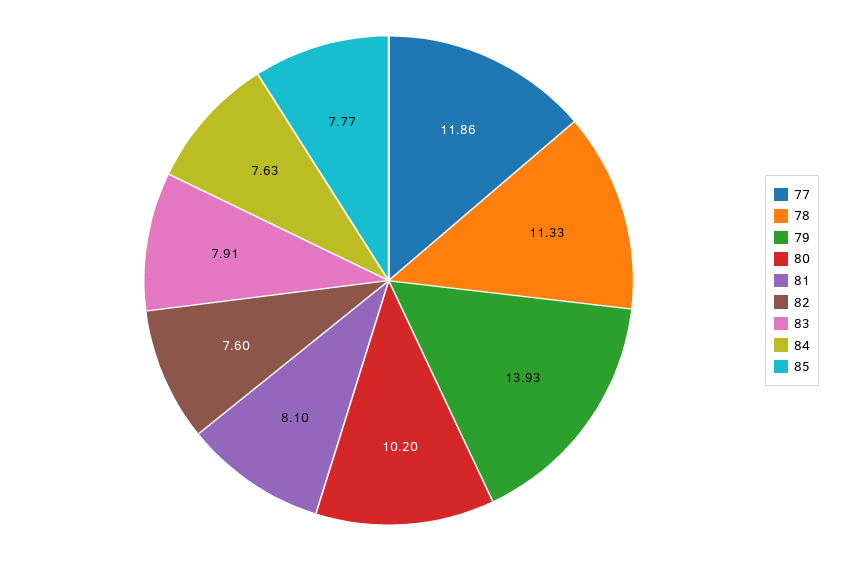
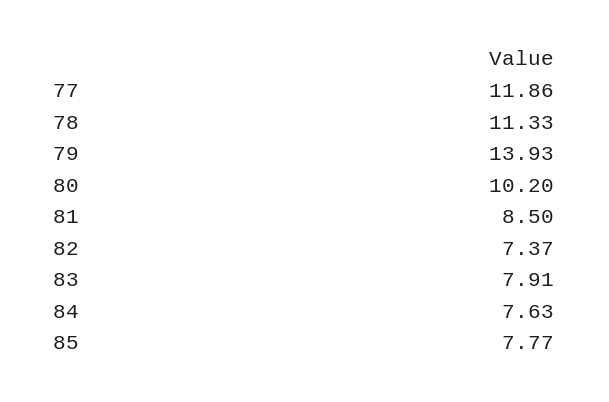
81: 8.1 -> 8.5
82: 7.6 -> 7.37

